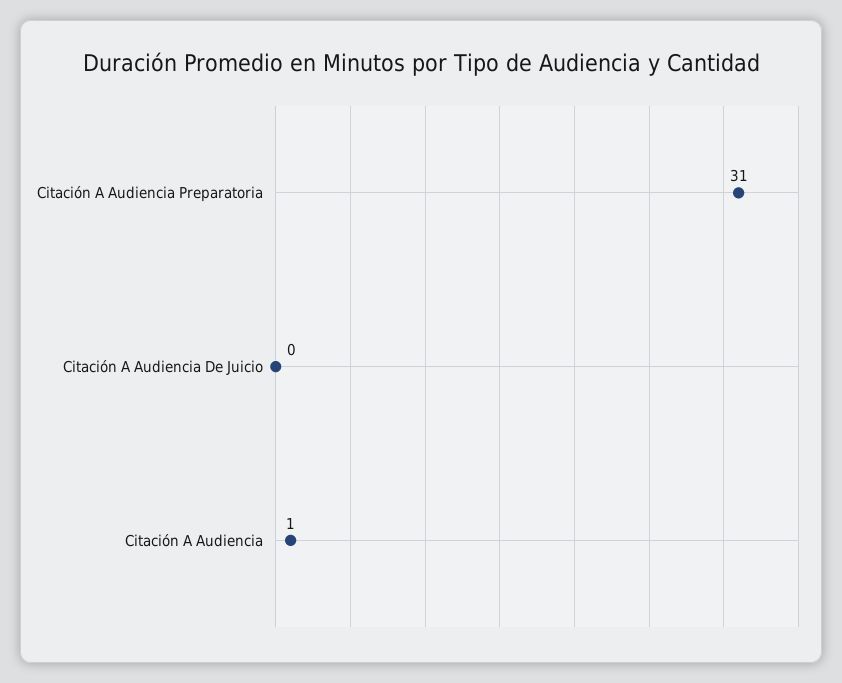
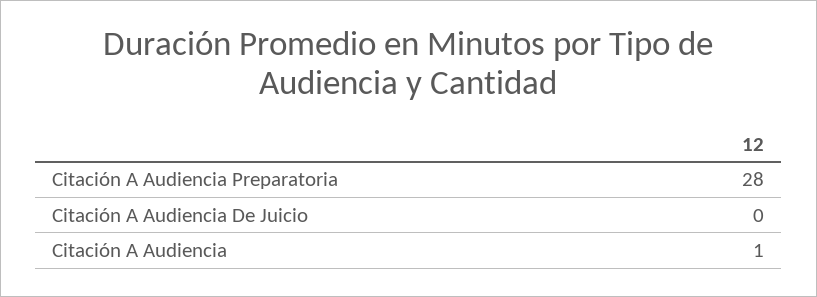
Citación A Audiencia Preparatoria: 31 -> 28

